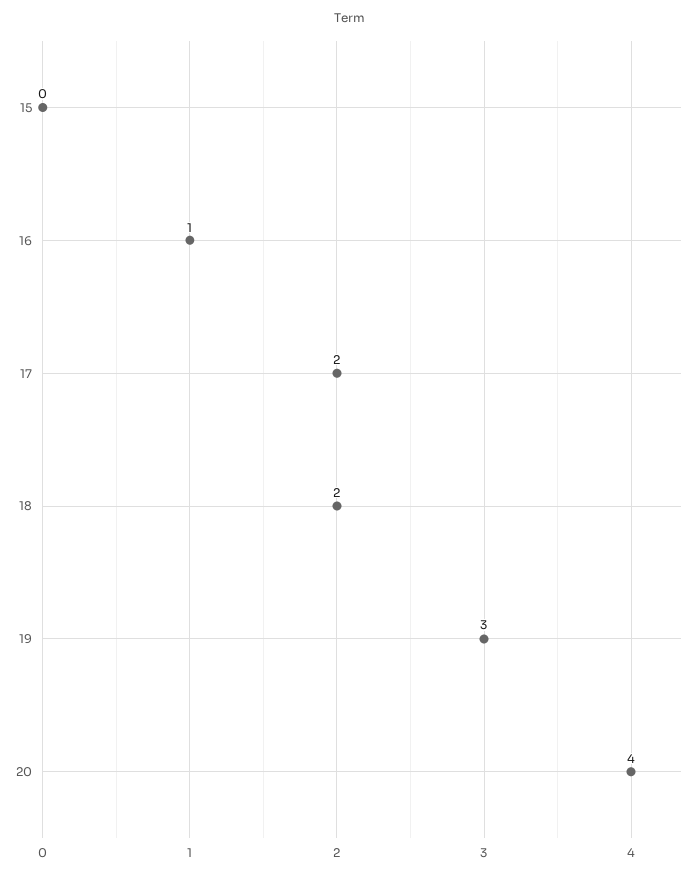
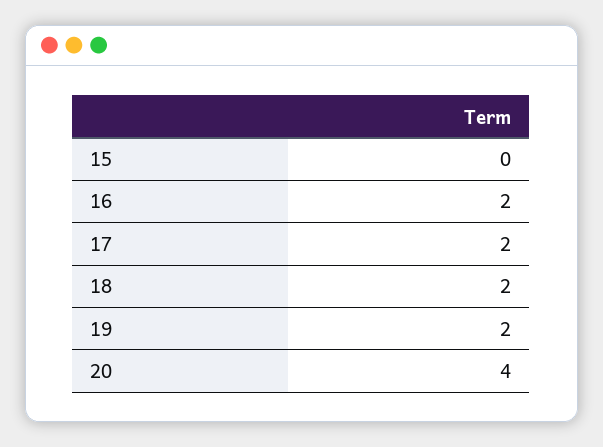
16: 1 -> 2
19: 3 -> 2

